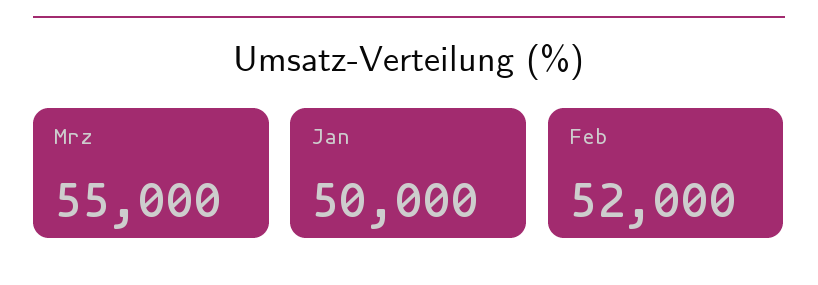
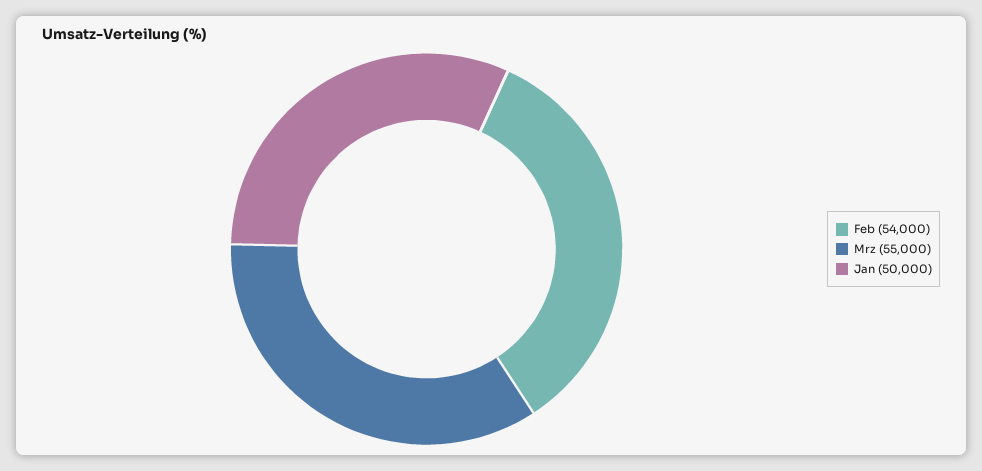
Feb: 52000 -> 54000

